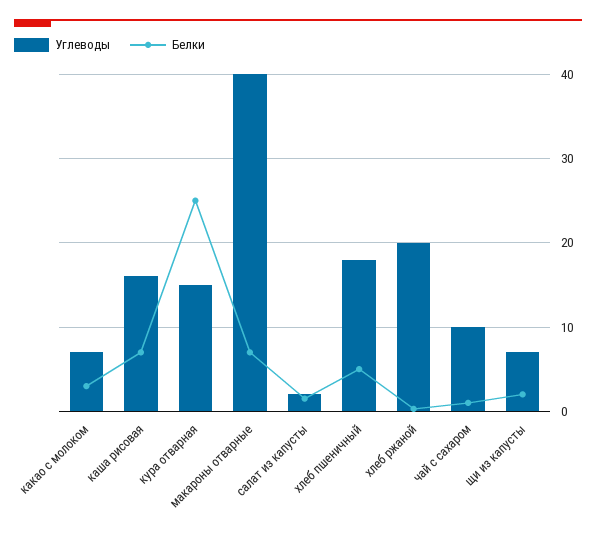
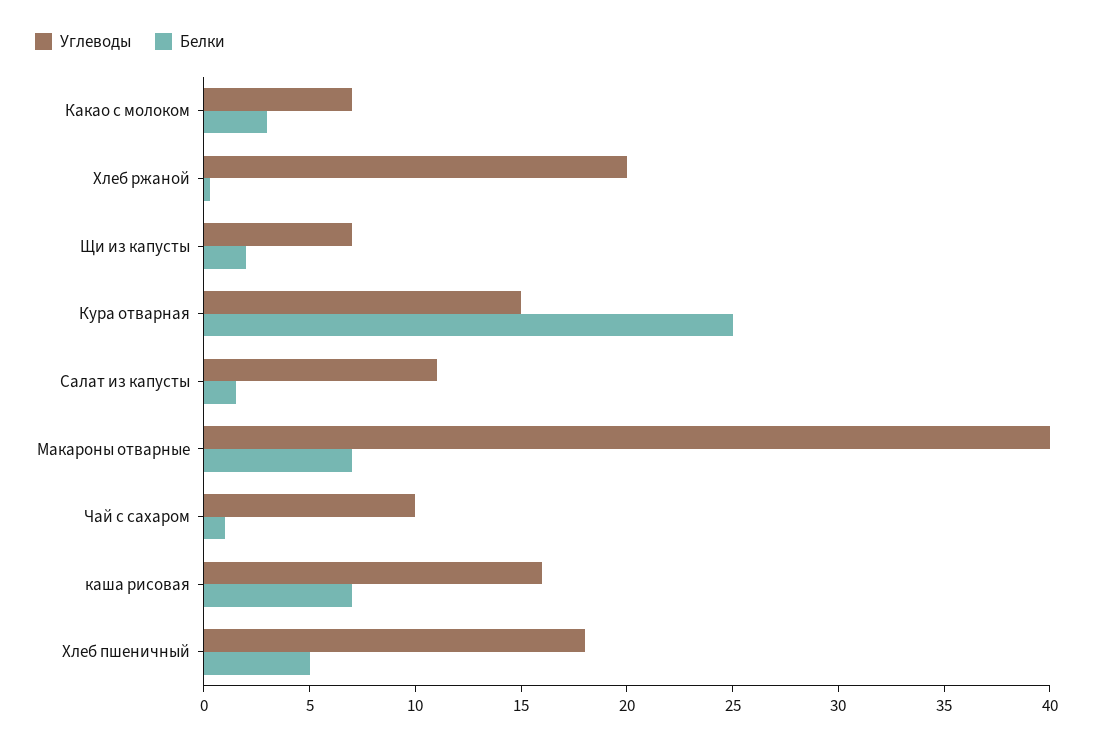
Углеводы, салат из капусты: 2 -> 11

